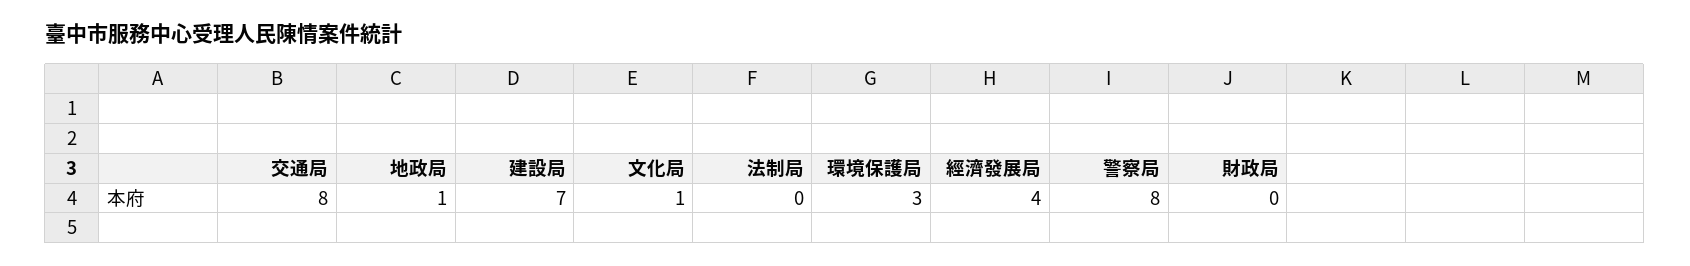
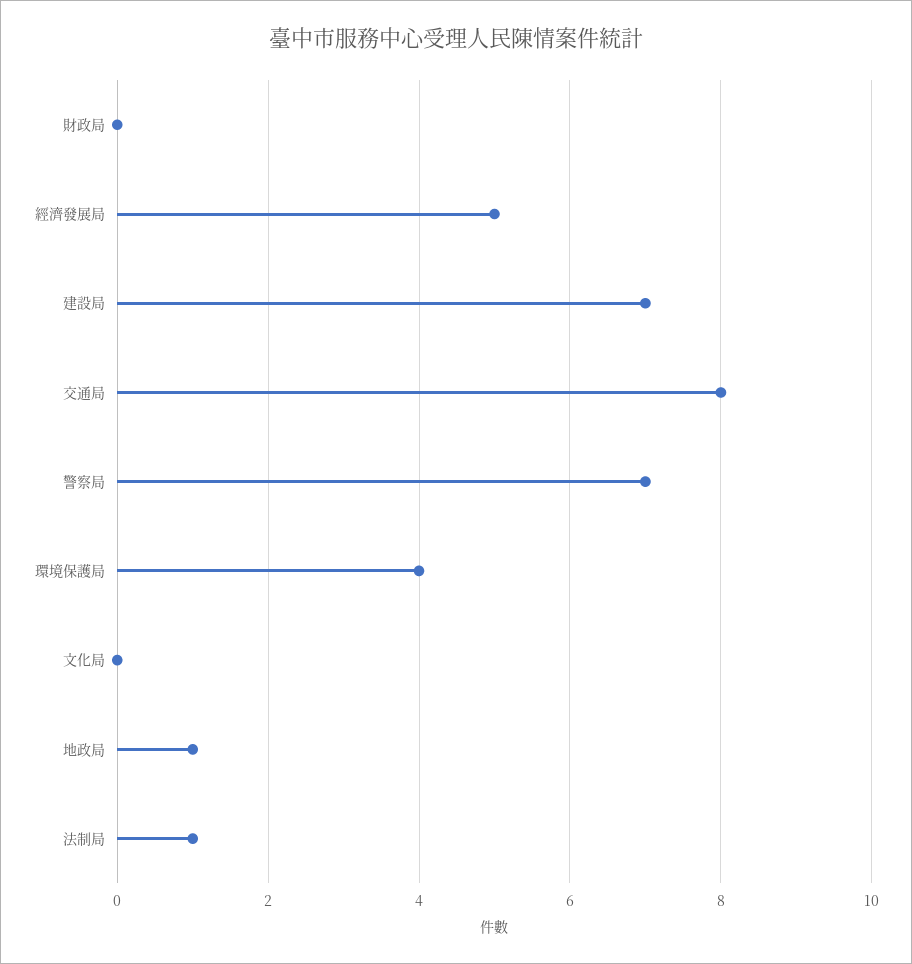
文化局: 1 -> 0
法制局: 0 -> 1
環境保護局: 3 -> 4
經濟發展局: 4 -> 5
警察局: 8 -> 7

